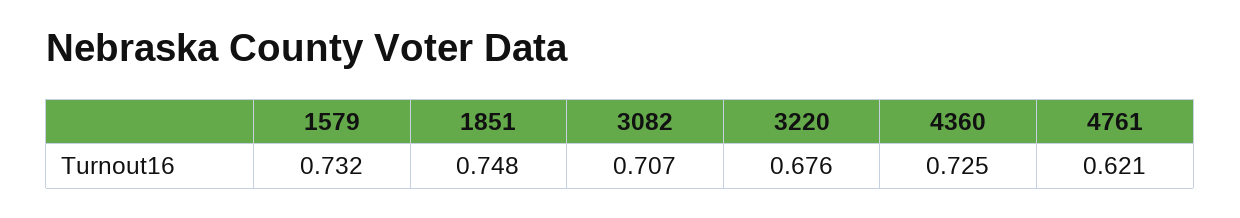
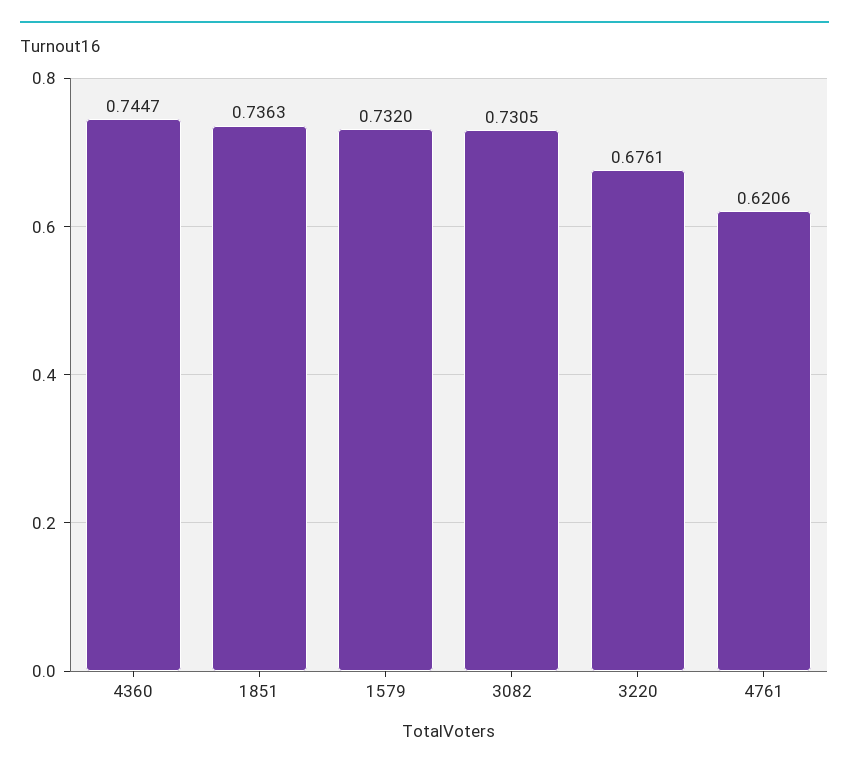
1851: 0.748 -> 0.7363
3082: 0.707 -> 0.7305
4360: 0.725 -> 0.7447

